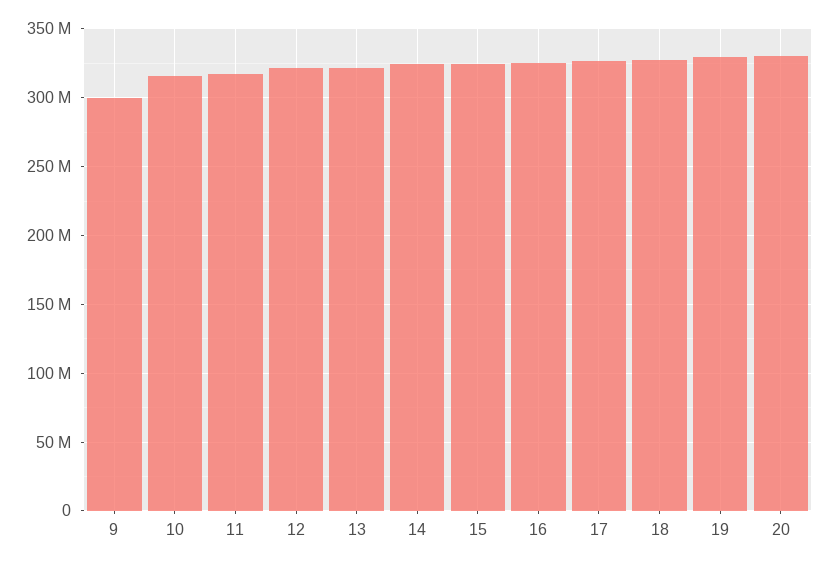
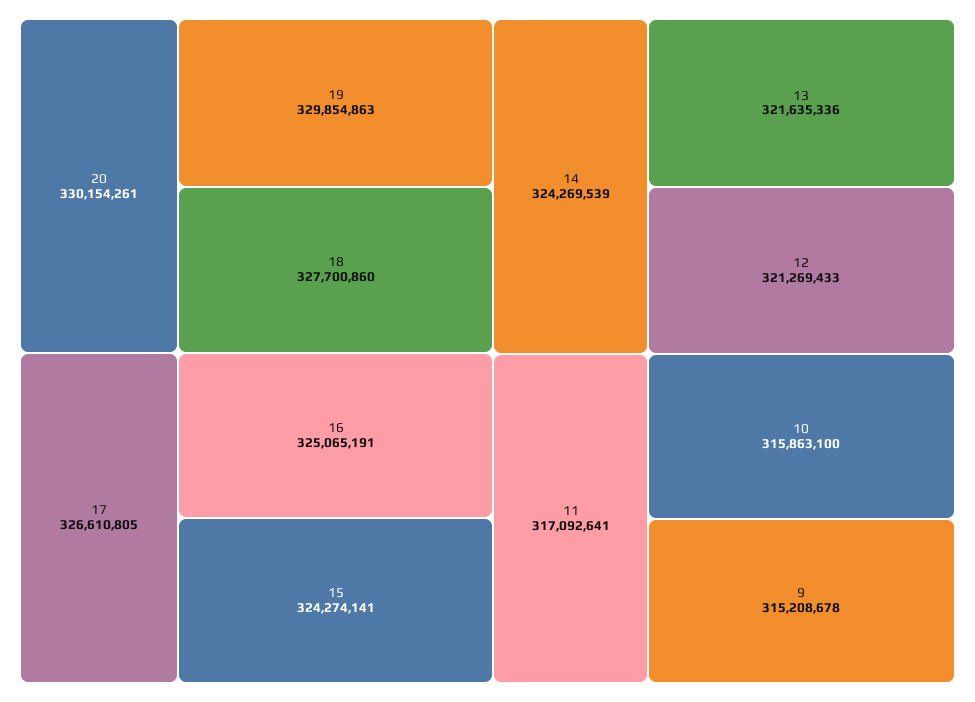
9: 300000000 -> 315208678

